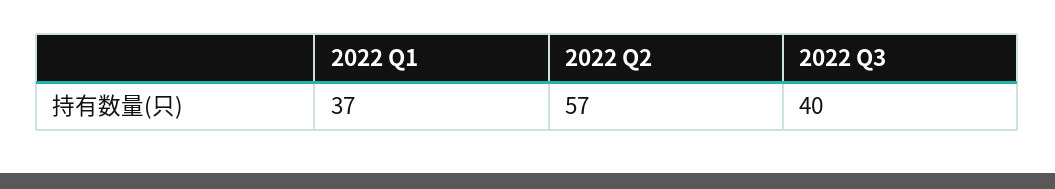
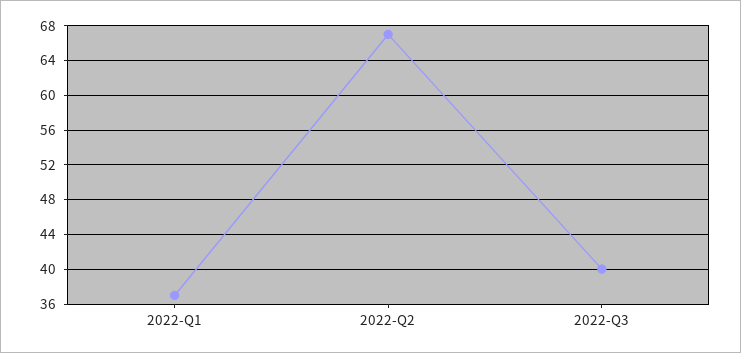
2022 Q2: 57 -> 67

